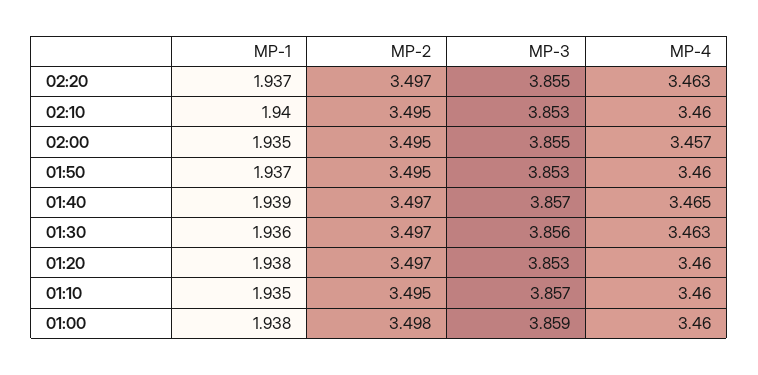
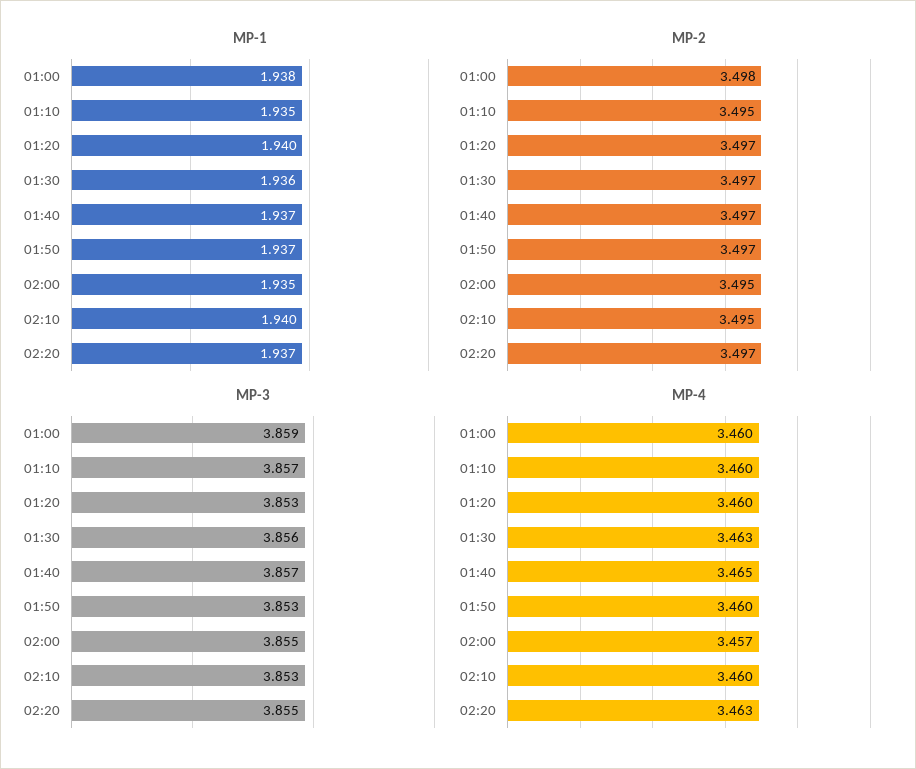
MP-2, 01:50: 3.495 -> 3.497
MP-1, 01:40: 1.939 -> 1.937
MP-1, 01:20: 1.938 -> 1.94

